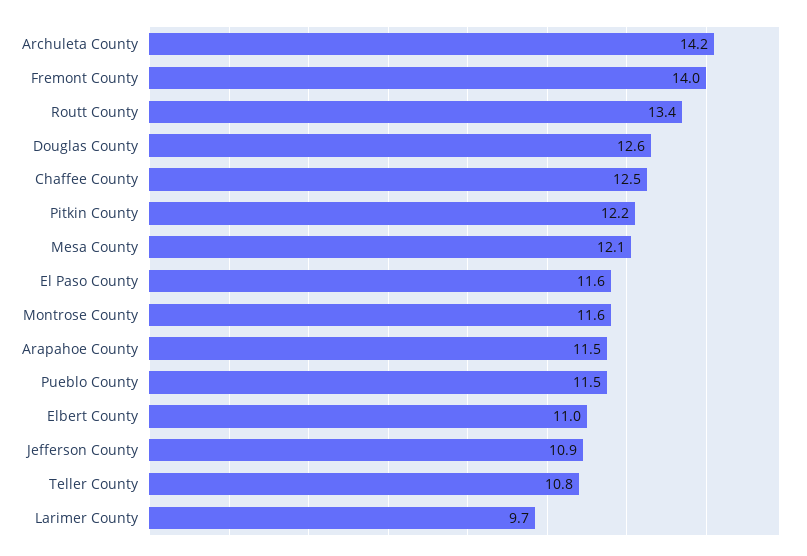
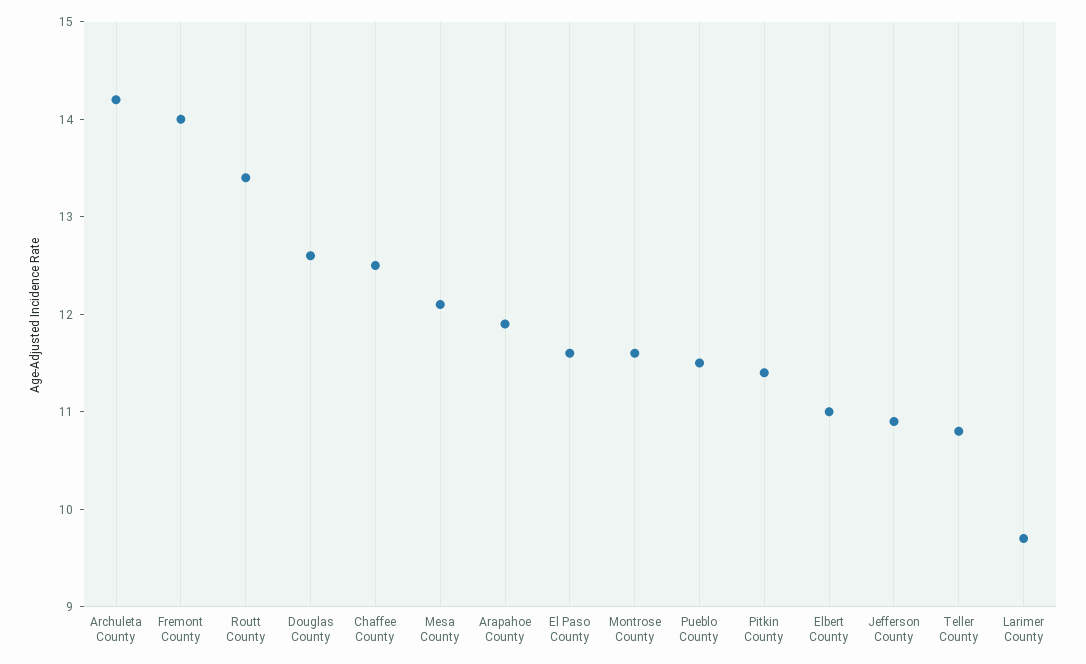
Pitkin County: 12.2 -> 11.4
Arapahoe County: 11.5 -> 11.9

